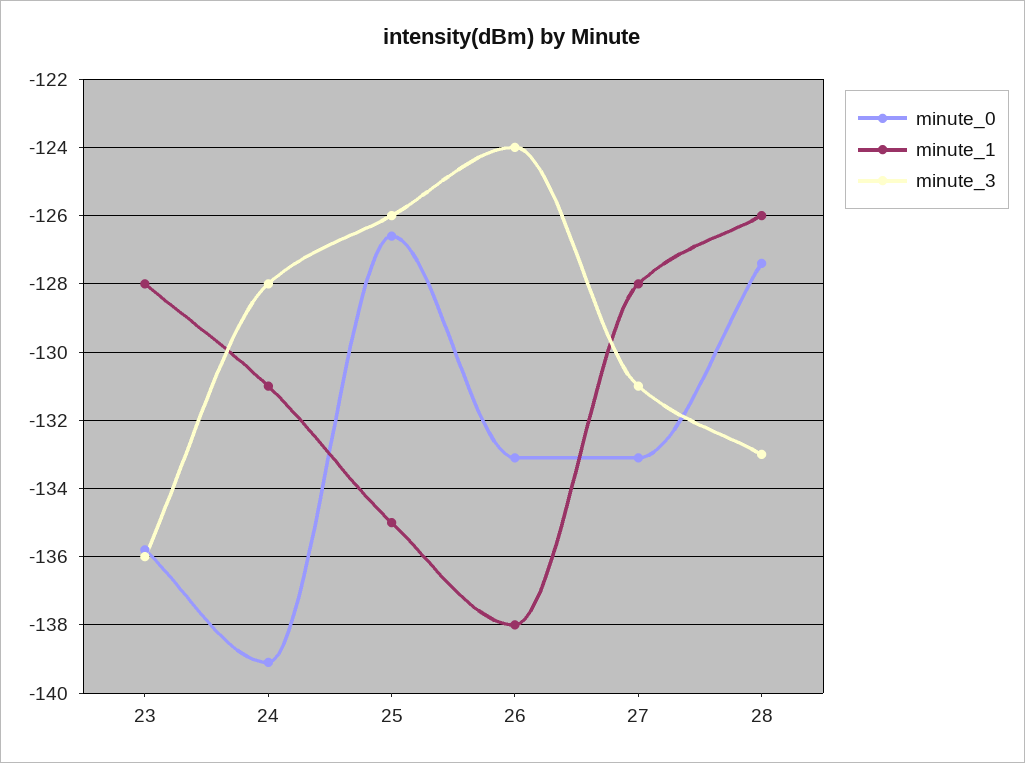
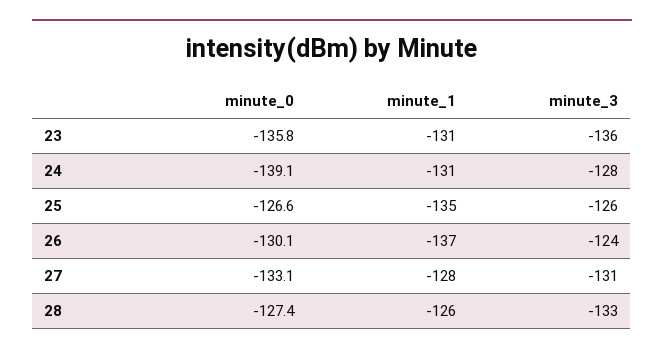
minute_1, 23: -128 -> -131
minute_0, 26: -133 -> -130.1
minute_1, 26: -138 -> -137

